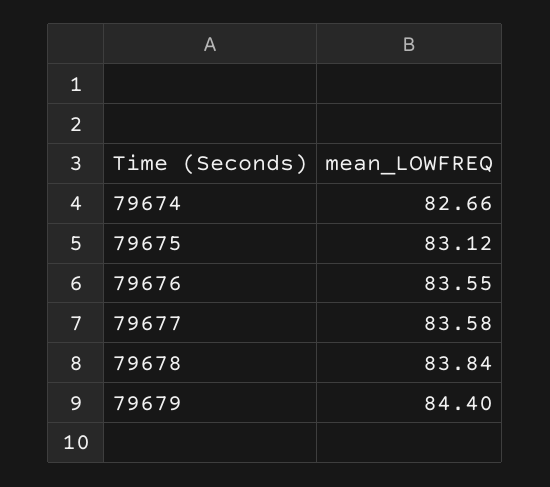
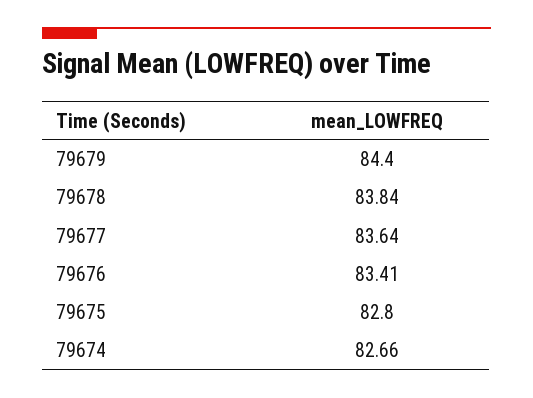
79675: 83.12 -> 82.8
79676: 83.55 -> 83.41
79677: 83.58 -> 83.64

